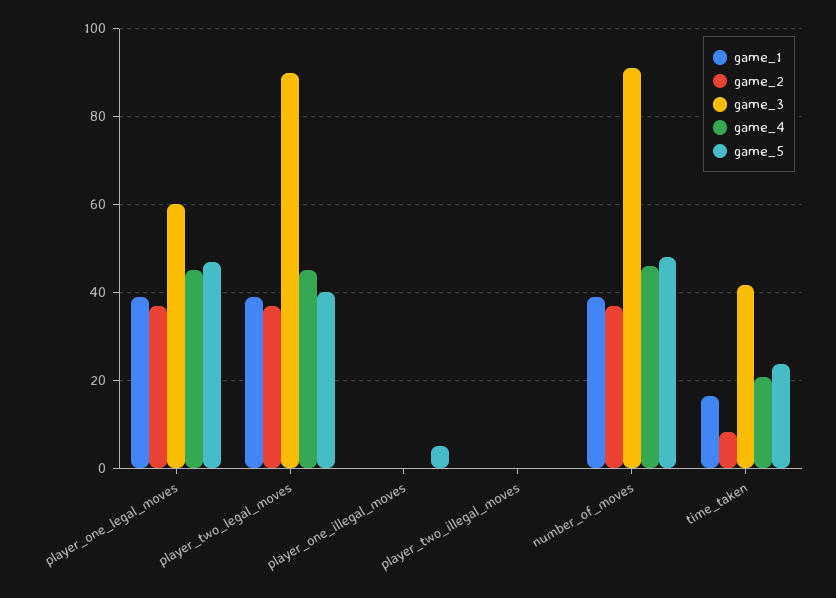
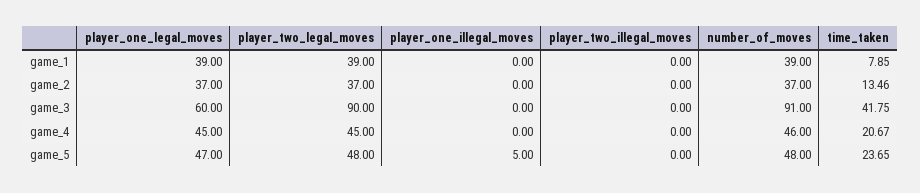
game_5, player_two_legal_moves: 40 -> 48
game_1, time_taken: 16 -> 7.85
game_2, time_taken: 8 -> 13.46

